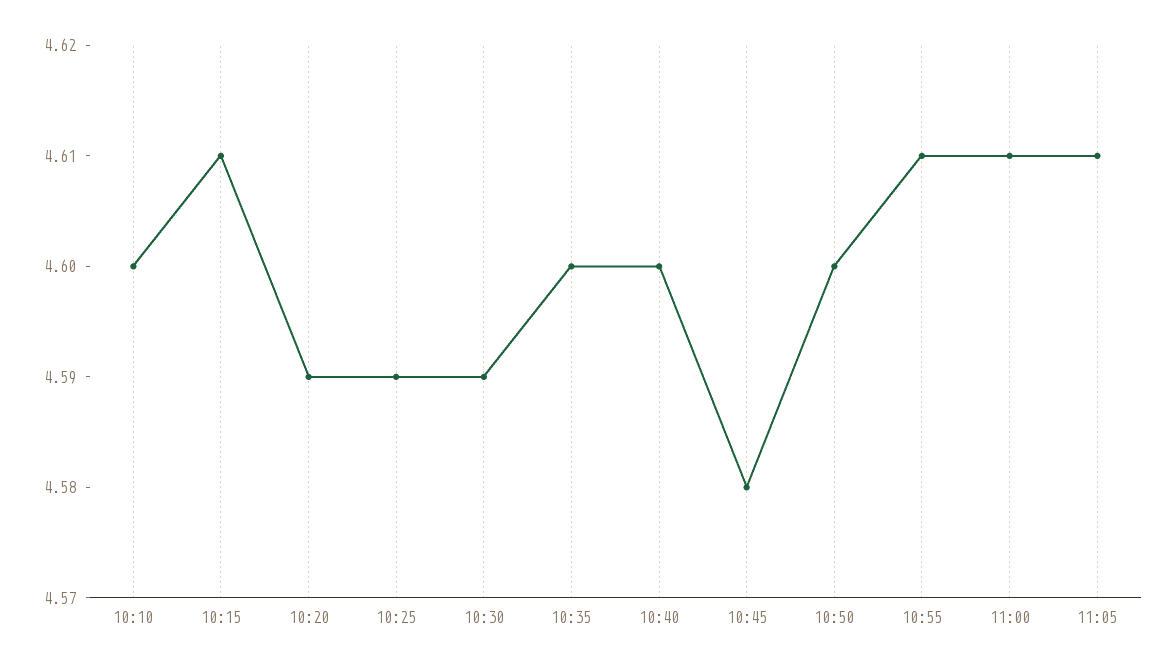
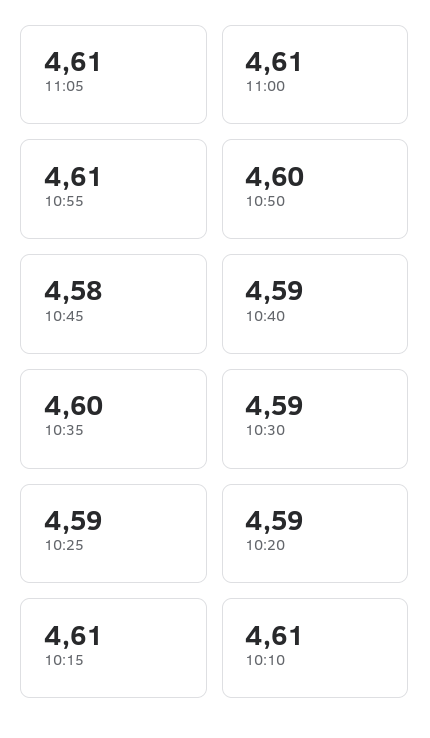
10:10: 4.6 -> 4.61
10:40: 4.6 -> 4.59

